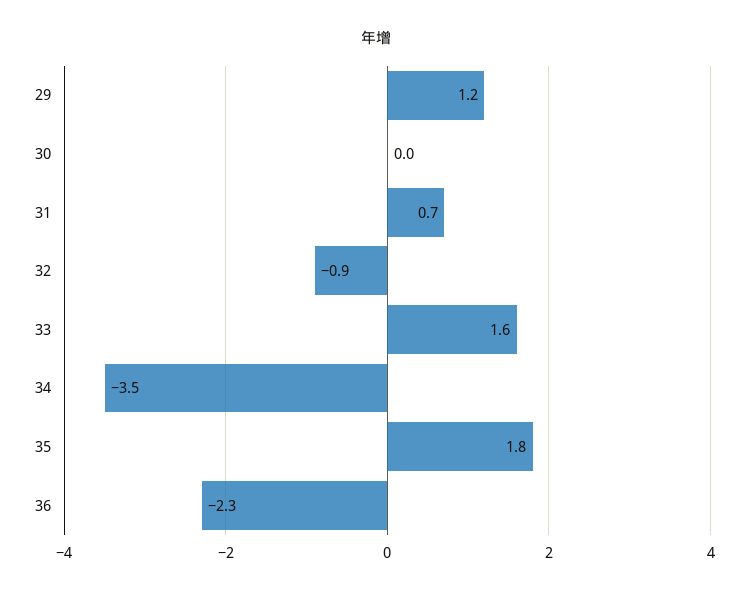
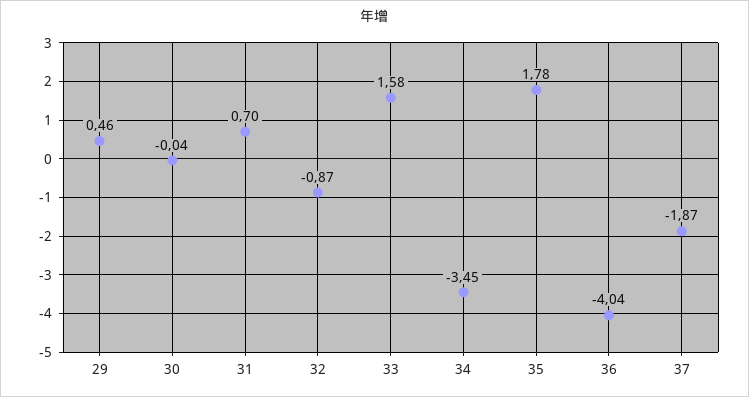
29: 1.2 -> 0.46
36: -2.3 -> -4.04
37: none -> -1.87

